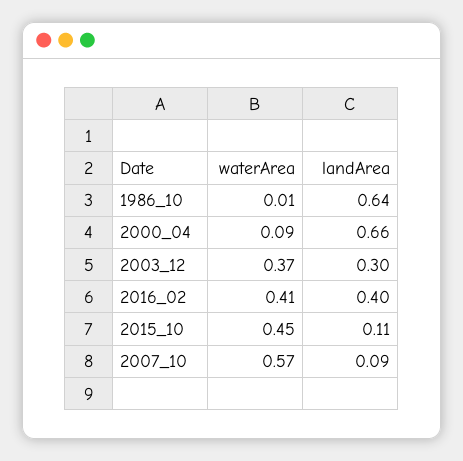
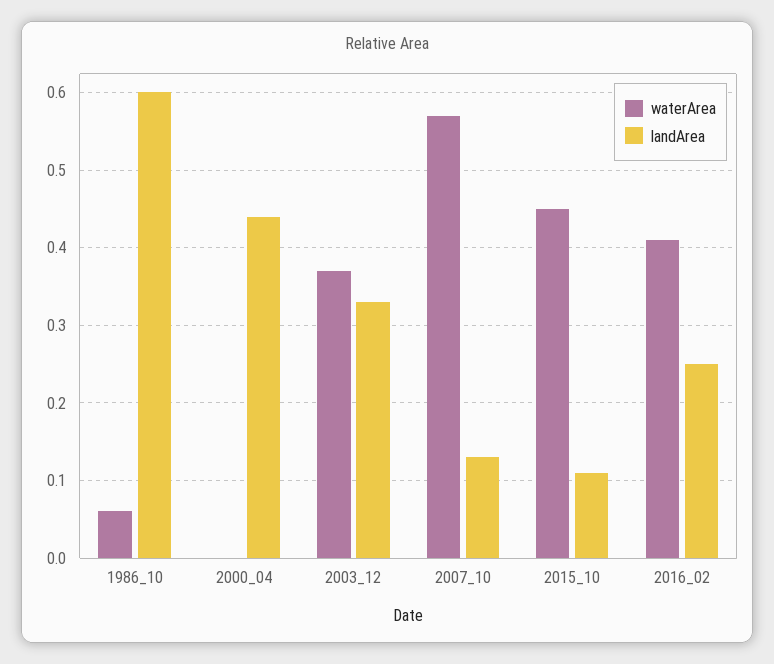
waterArea, 1986_10: 0.01 -> 0.06
landArea, 1986_10: 0.64 -> 0.6
waterArea, 2000_04: 0.09 -> 0
landArea, 2000_04: 0.66 -> 0.44
landArea, 2003_12: 0.3 -> 0.33
landArea, 2016_02: 0.4 -> 0.25
landArea, 2007_10: 0.09 -> 0.13

